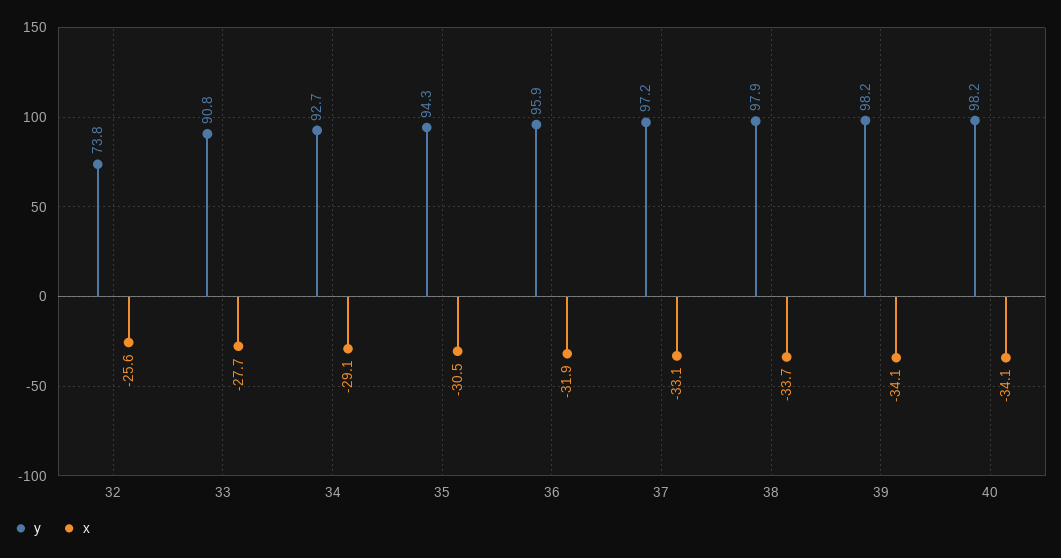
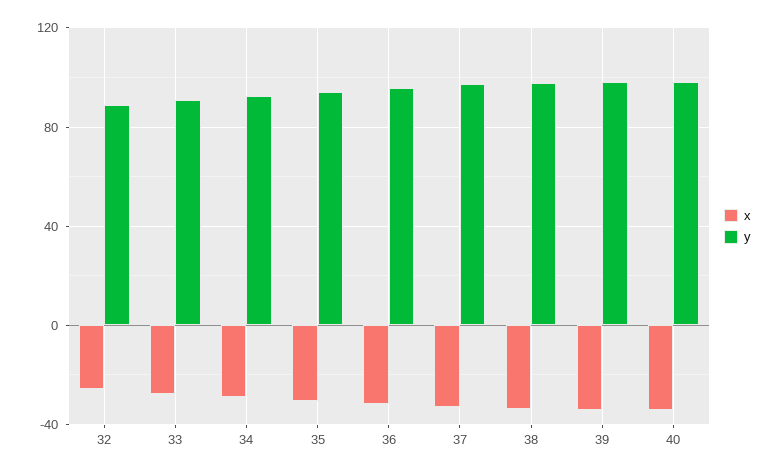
y, 32: 73.8 -> 90

